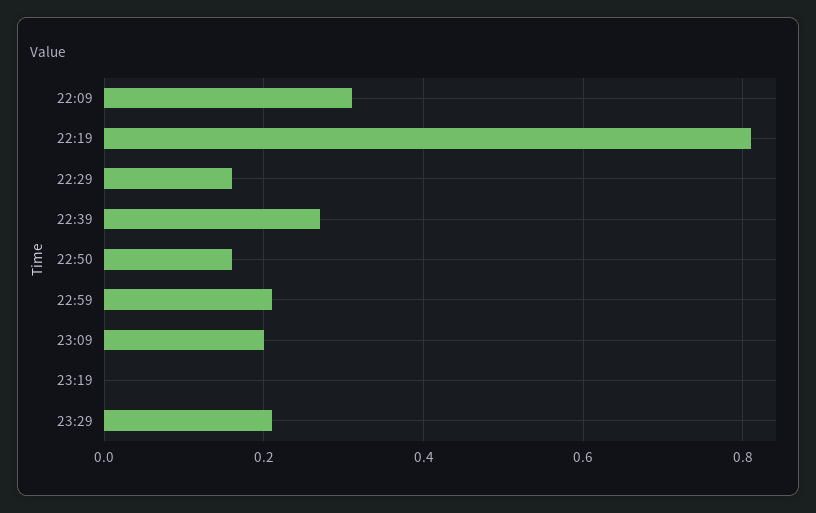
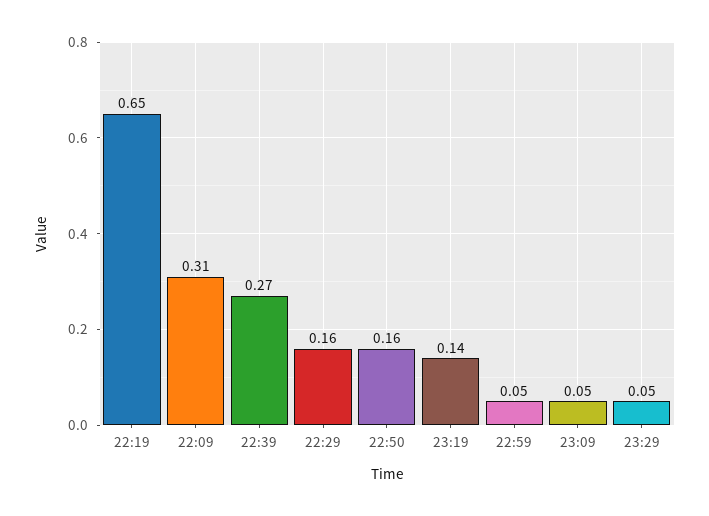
22:19: 0.8 -> 0.65
22:59: 0.2 -> 0.05
23:09: 0.2 -> 0.05
23:19: 0 -> 0.14
23:29: 0.2 -> 0.05

